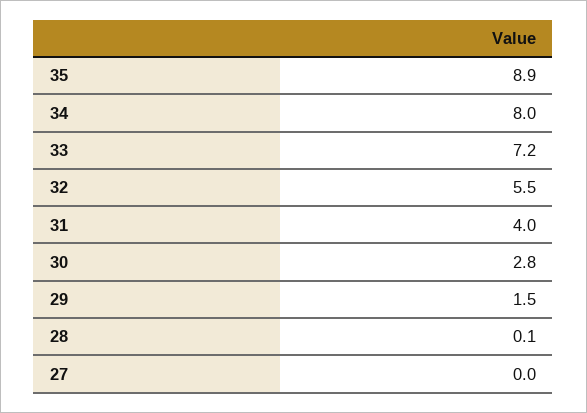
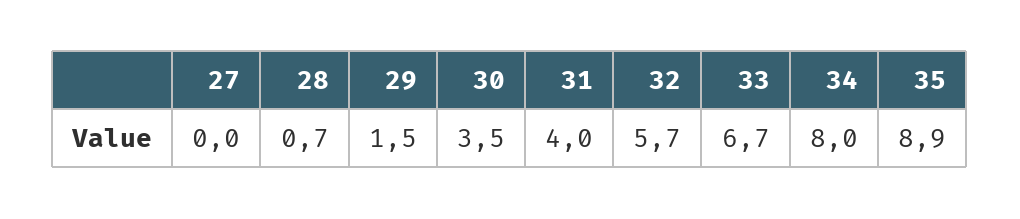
33: 7.2 -> 6.7
32: 5.5 -> 5.7
30: 2.8 -> 3.5
28: 0.1 -> 0.7

